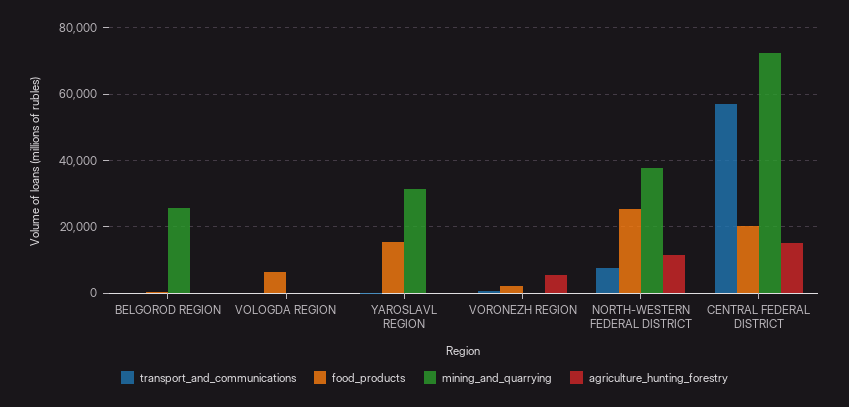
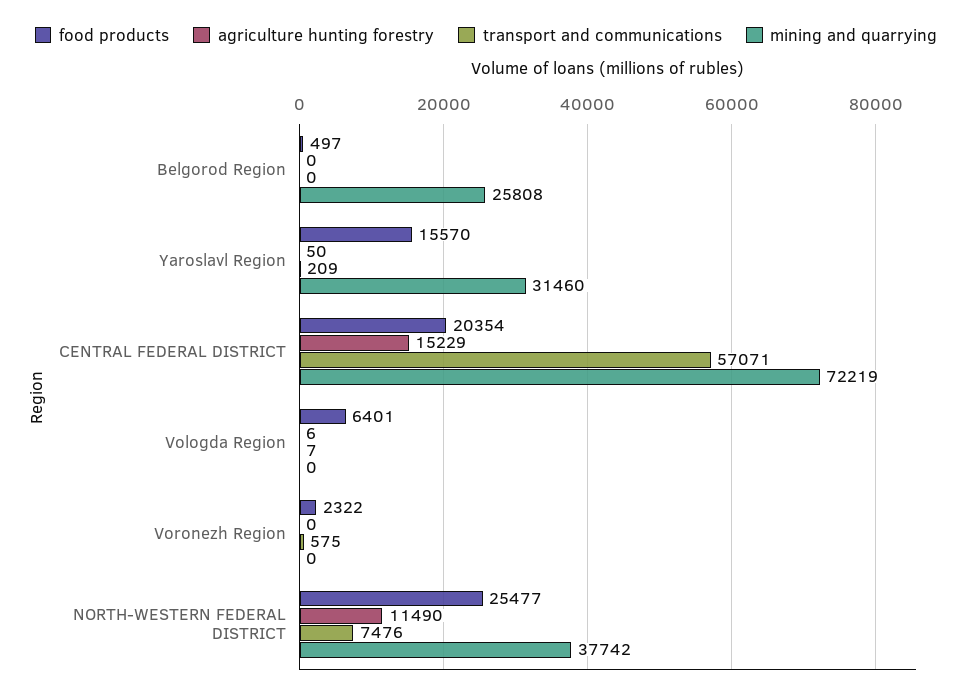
agriculture_hunting_forestry, VORONEZH REGION: 6000 -> 0

